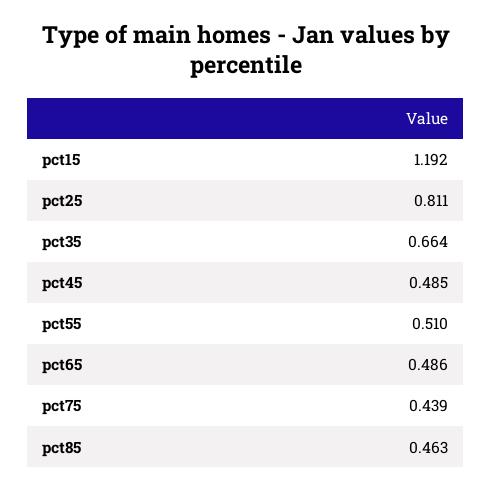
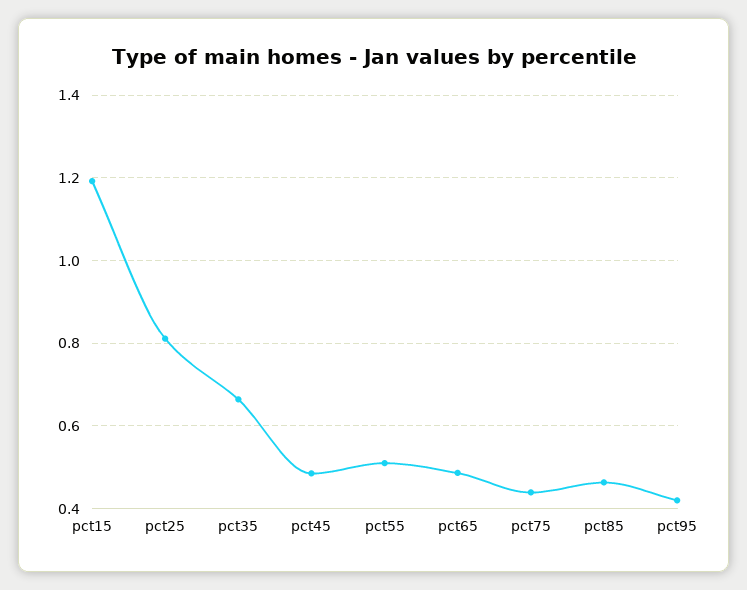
pct95: none -> 0.42

